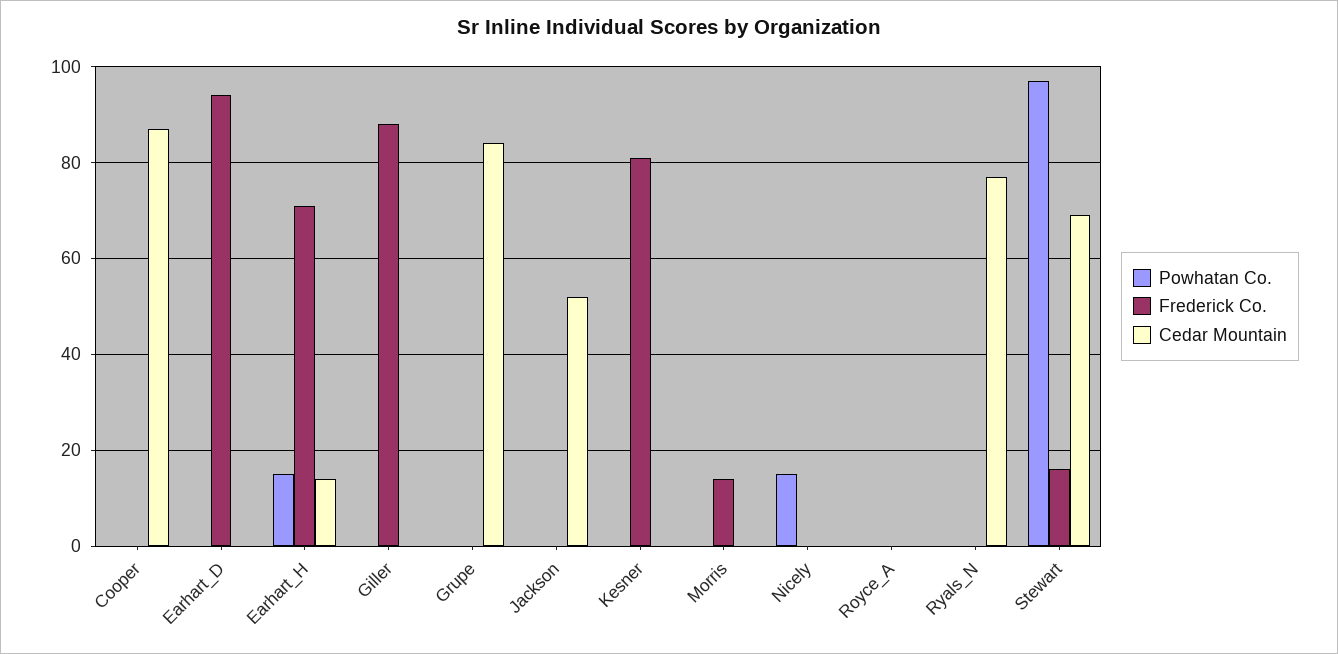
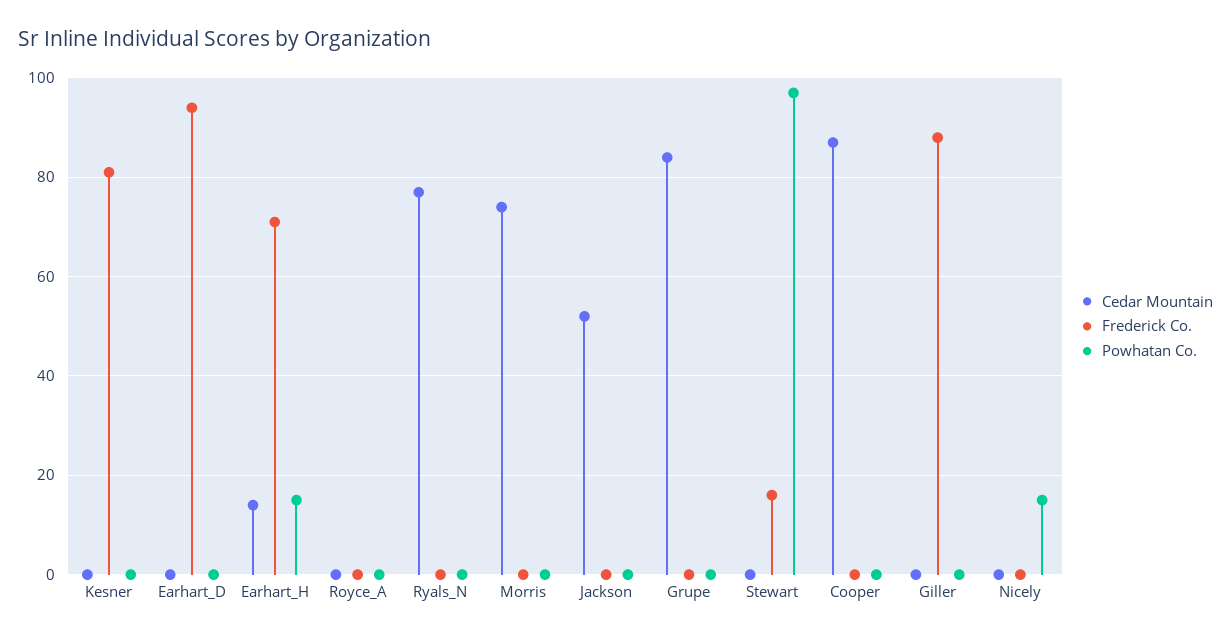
Frederick Co., Morris: 15 -> 0
Cedar Mountain, Morris: 0 -> 75
Cedar Mountain, Stewart: 70 -> 0

